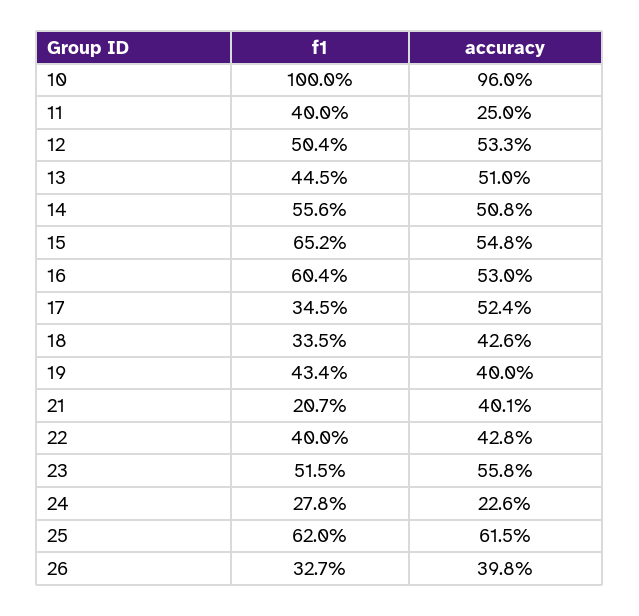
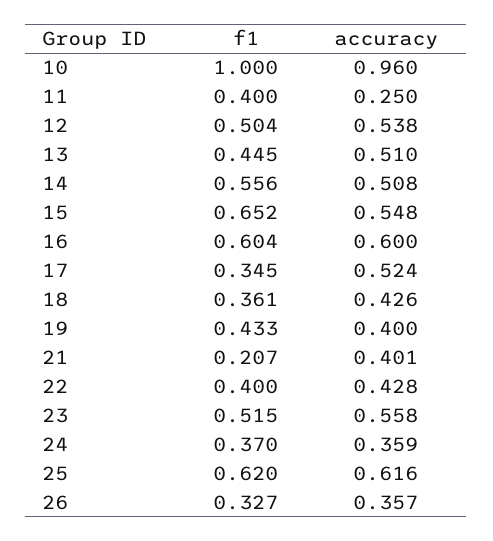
accuracy, 12: 0.533 -> 0.538
accuracy, 16: 0.53 -> 0.6
f1, 18: 0.335 -> 0.361
f1, 19: 0.434 -> 0.433
f1, 24: 0.278 -> 0.37
accuracy, 24: 0.226 -> 0.359
accuracy, 25: 0.615 -> 0.616
accuracy, 26: 0.398 -> 0.357

